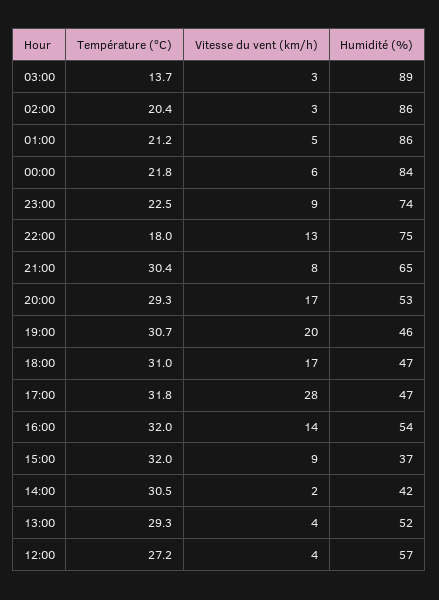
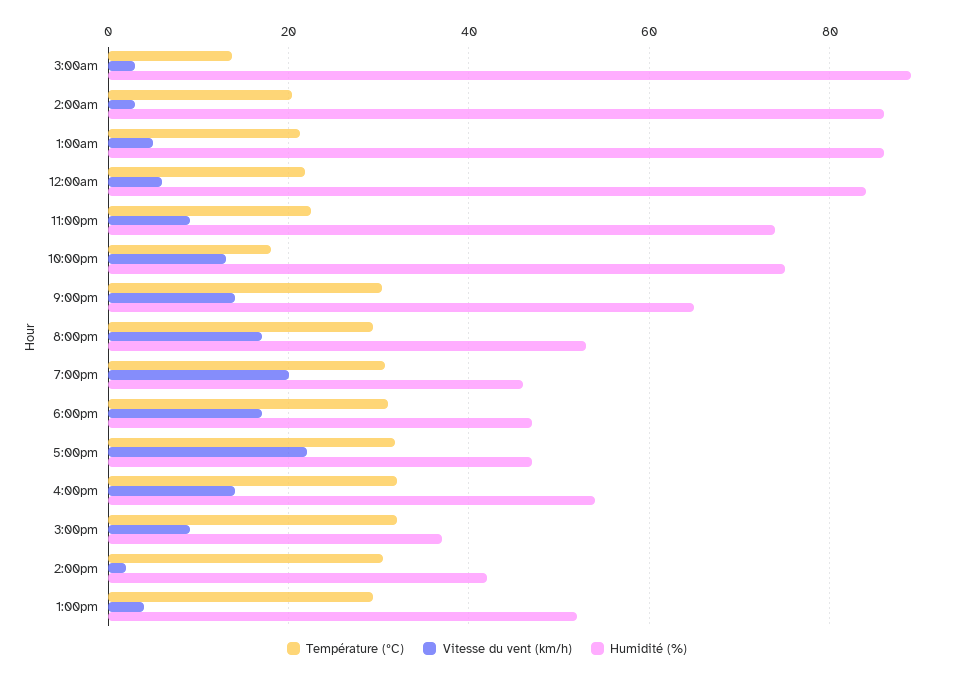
Vitesse du vent (km/h), 21:00: 8 -> 14
Vitesse du vent (km/h), 17:00: 28 -> 22
Température (ºC), 12:00: 27.2 -> none
Vitesse du vent (km/h), 12:00: 4 -> none
Humidité (%), 12:00: 57 -> none

